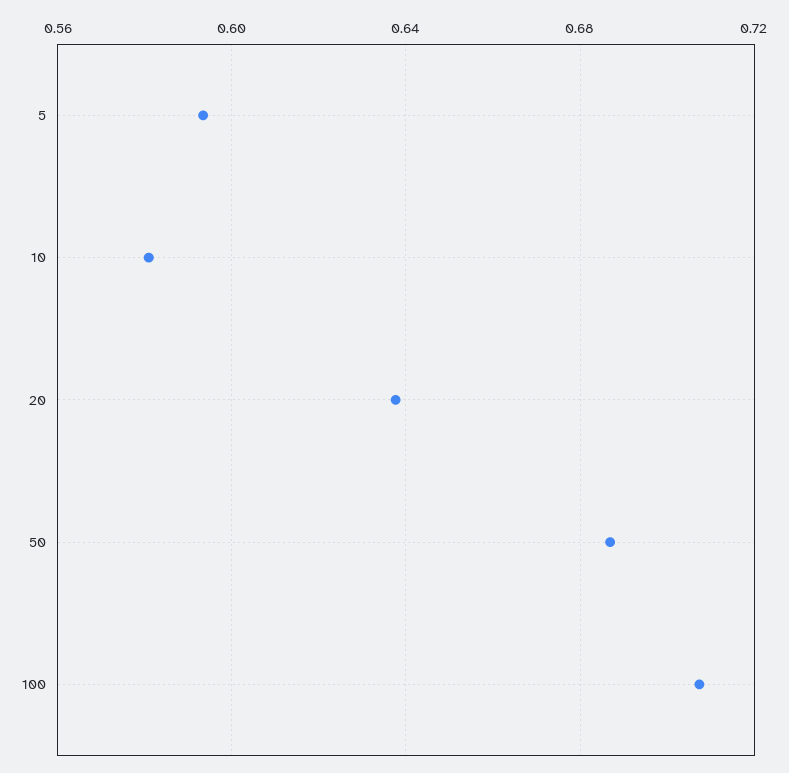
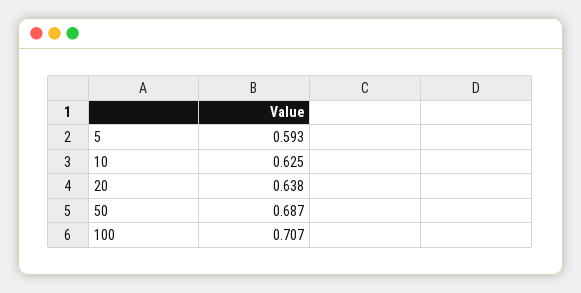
10: 0.58 -> 0.625

